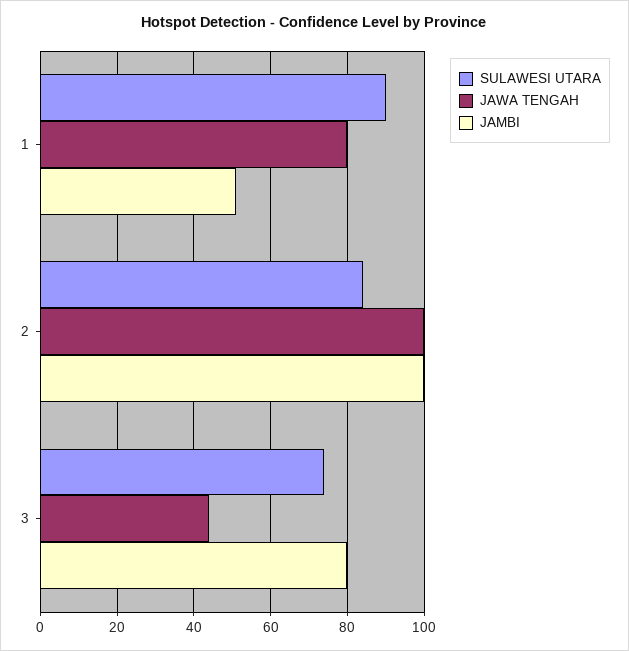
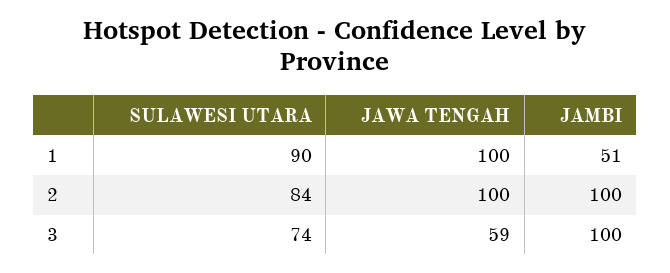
JAWA TENGAH, 1: 80 -> 100
JAWA TENGAH, 3: 45 -> 59
JAMBI, 3: 80 -> 100

